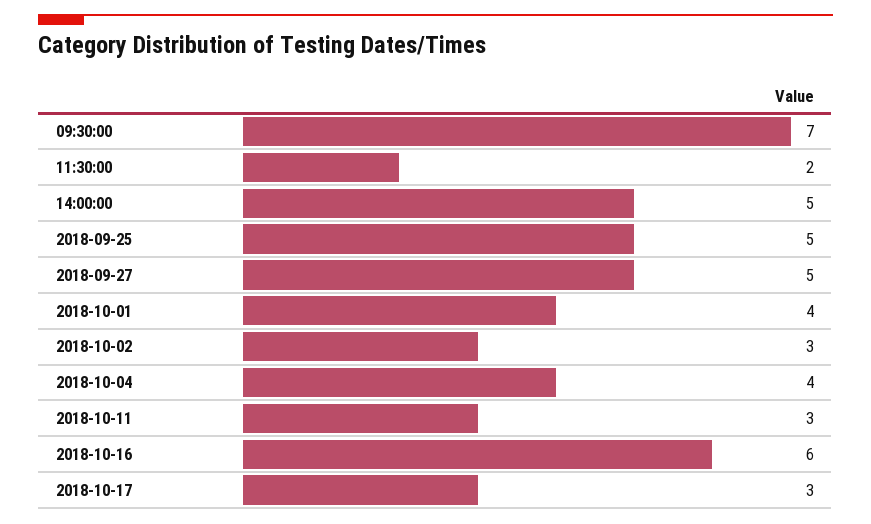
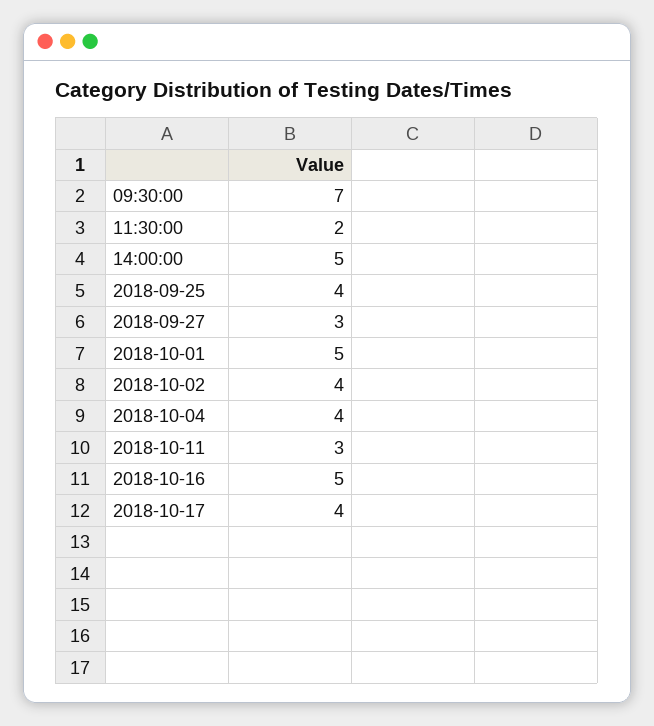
2018-09-25: 5 -> 4
2018-09-27: 5 -> 3
2018-10-01: 4 -> 5
2018-10-02: 3 -> 4
2018-10-16: 6 -> 5
2018-10-17: 3 -> 4

